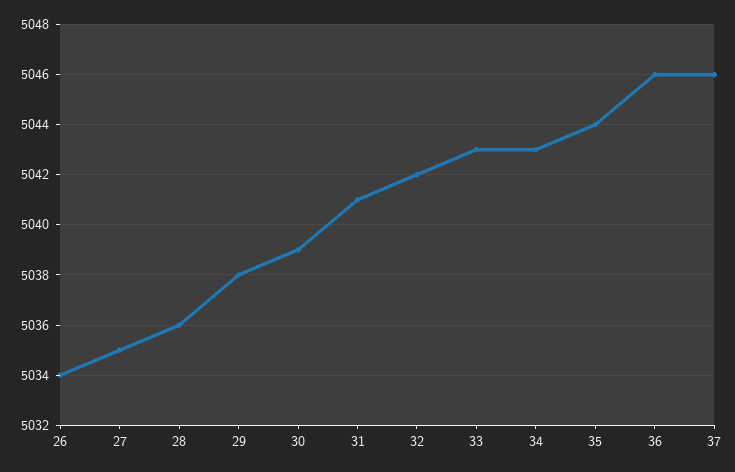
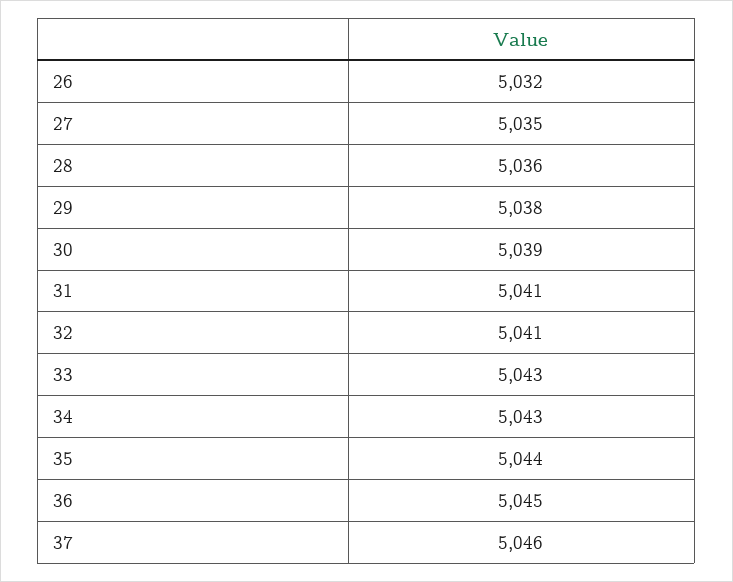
26: 5034 -> 5032
32: 5042 -> 5041
36: 5046 -> 5045

